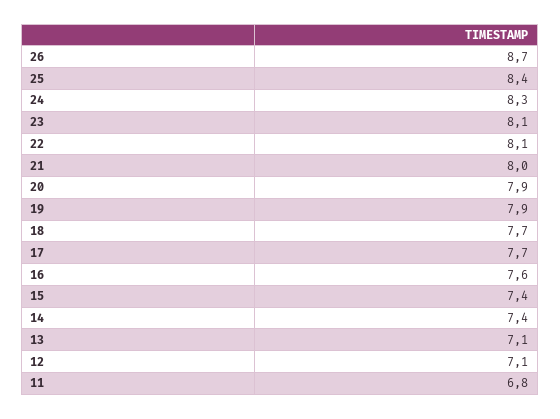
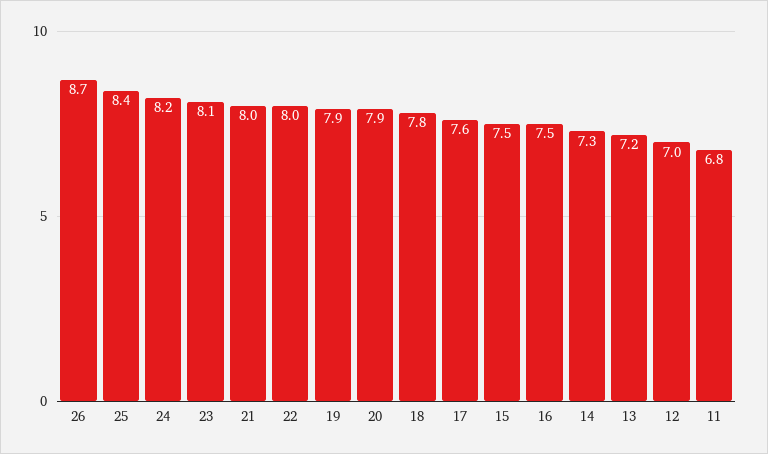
24: 8.3 -> 8.2
22: 8.1 -> 8
18: 7.7 -> 7.8
17: 7.7 -> 7.6
16: 7.6 -> 7.5
15: 7.4 -> 7.5
14: 7.4 -> 7.3
13: 7.1 -> 7.2
12: 7.1 -> 7

